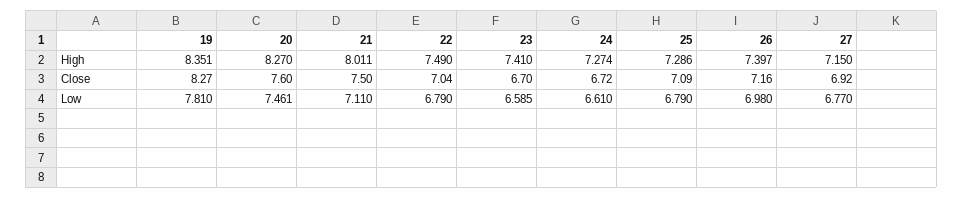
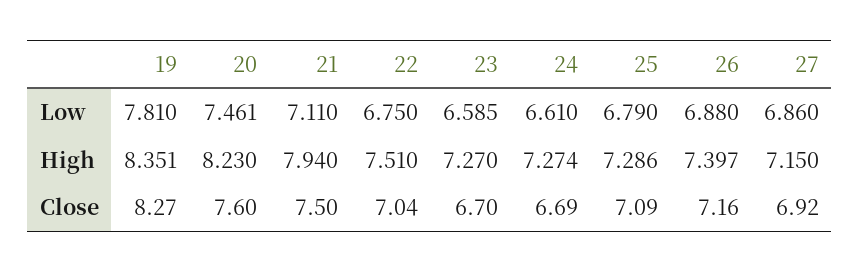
20, High: 8.27 -> 8.23
21, High: 8.011 -> 7.94
22, High: 7.49 -> 7.51
23, High: 7.41 -> 7.27
24, Close: 6.72 -> 6.69
22, Low: 6.79 -> 6.75
26, Low: 6.98 -> 6.88
27, Low: 6.77 -> 6.86

